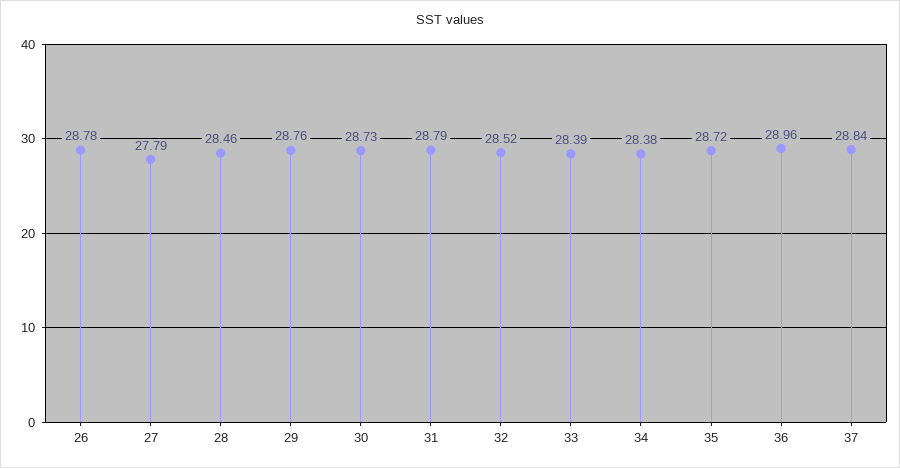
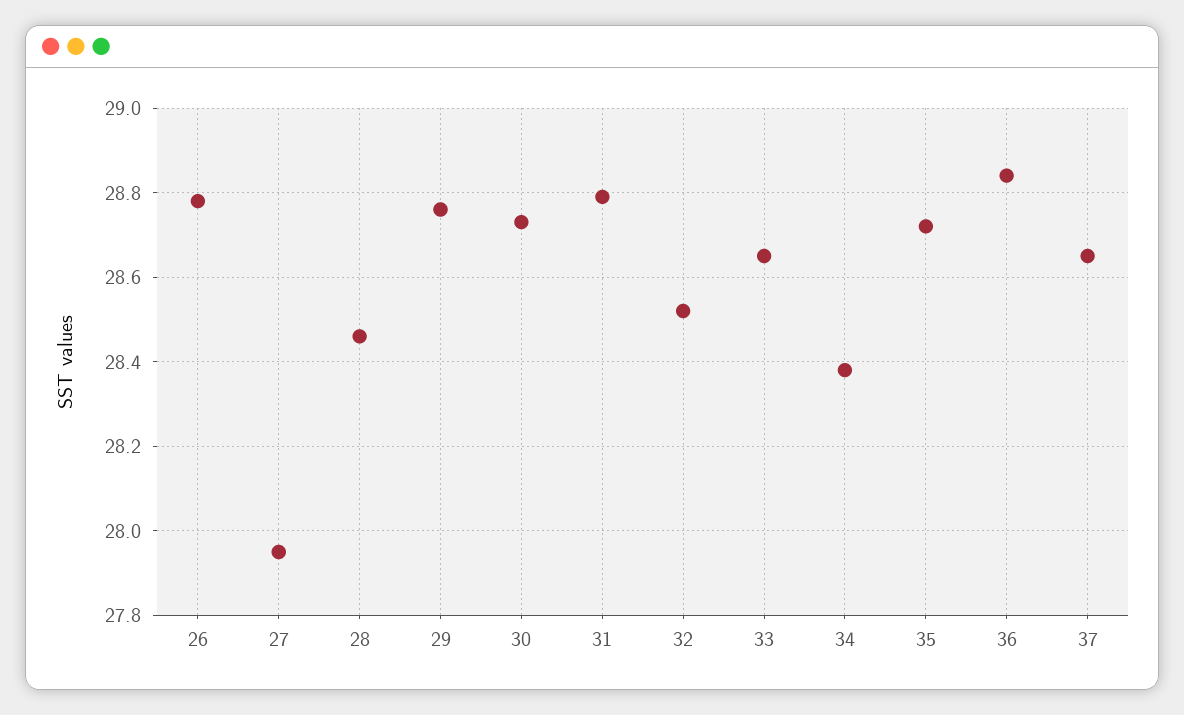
27: 27.79 -> 27.95
33: 28.39 -> 28.65
36: 28.96 -> 28.85
37: 28.84 -> 28.65

